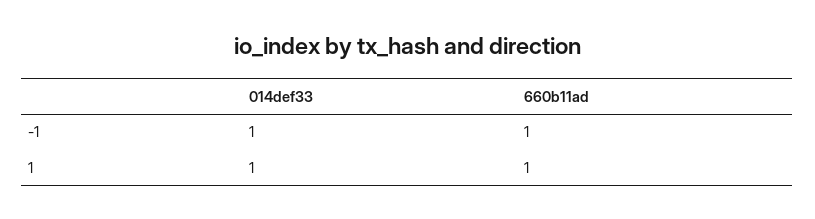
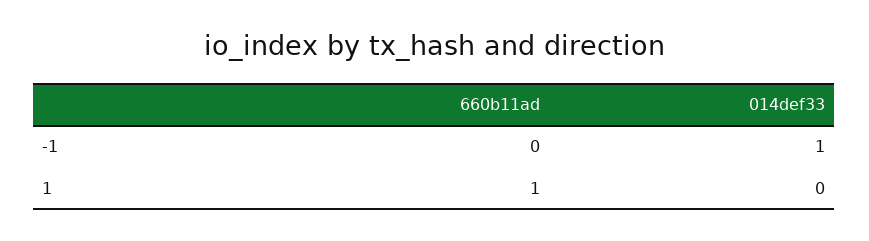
660b11ad, -1: 1 -> 0
014def33, 1: 1 -> 0

